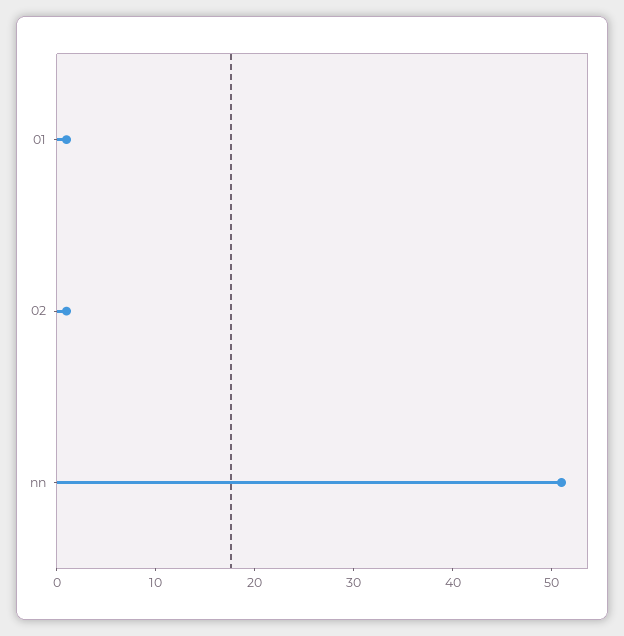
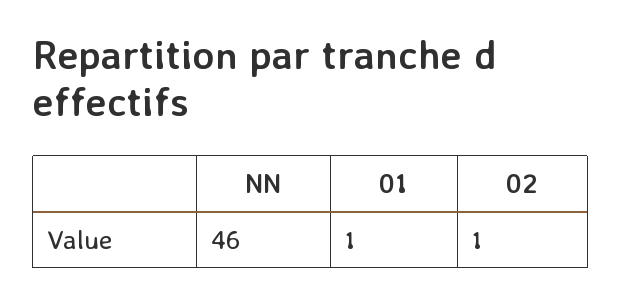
nn: 51 -> 46

